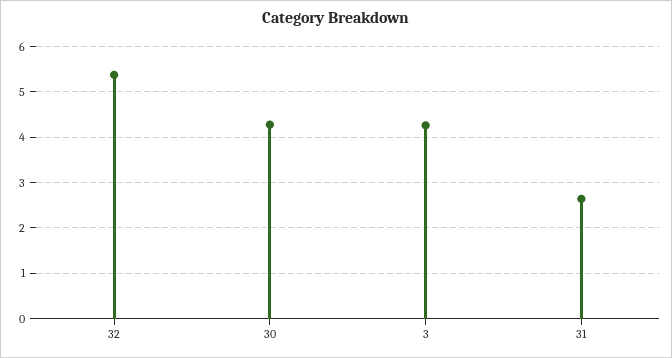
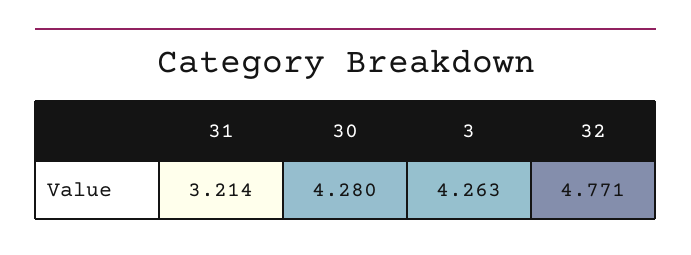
32: 5.4 -> 4.771
31: 2.6 -> 3.214

